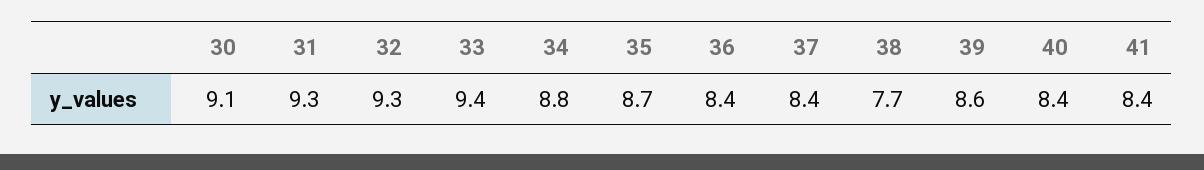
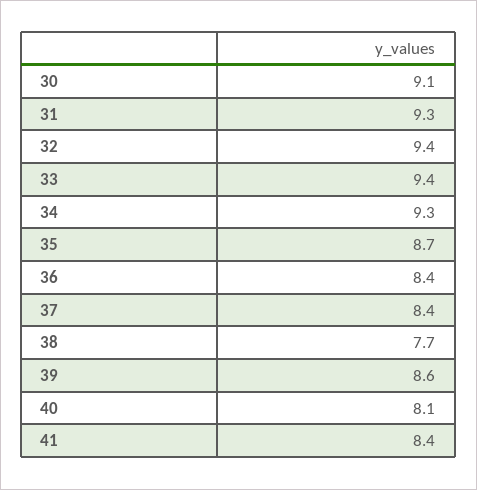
32: 9.3 -> 9.4
34: 8.8 -> 9.3
40: 8.4 -> 8.1

